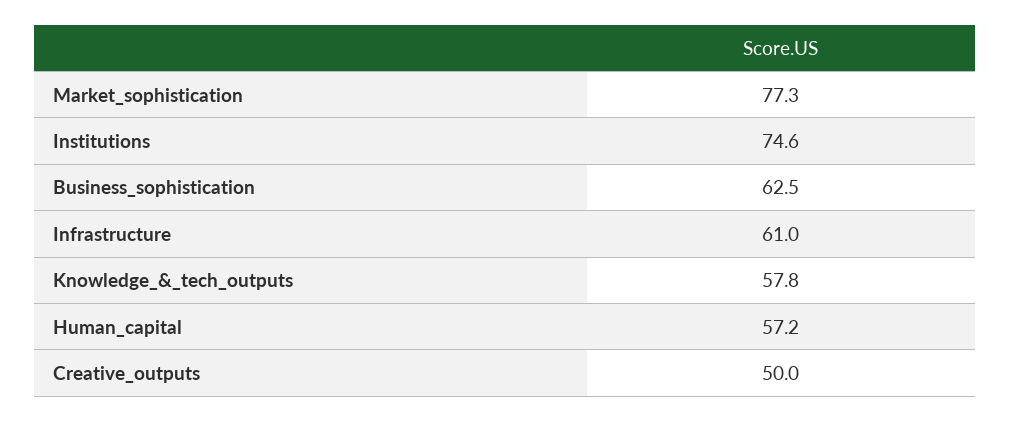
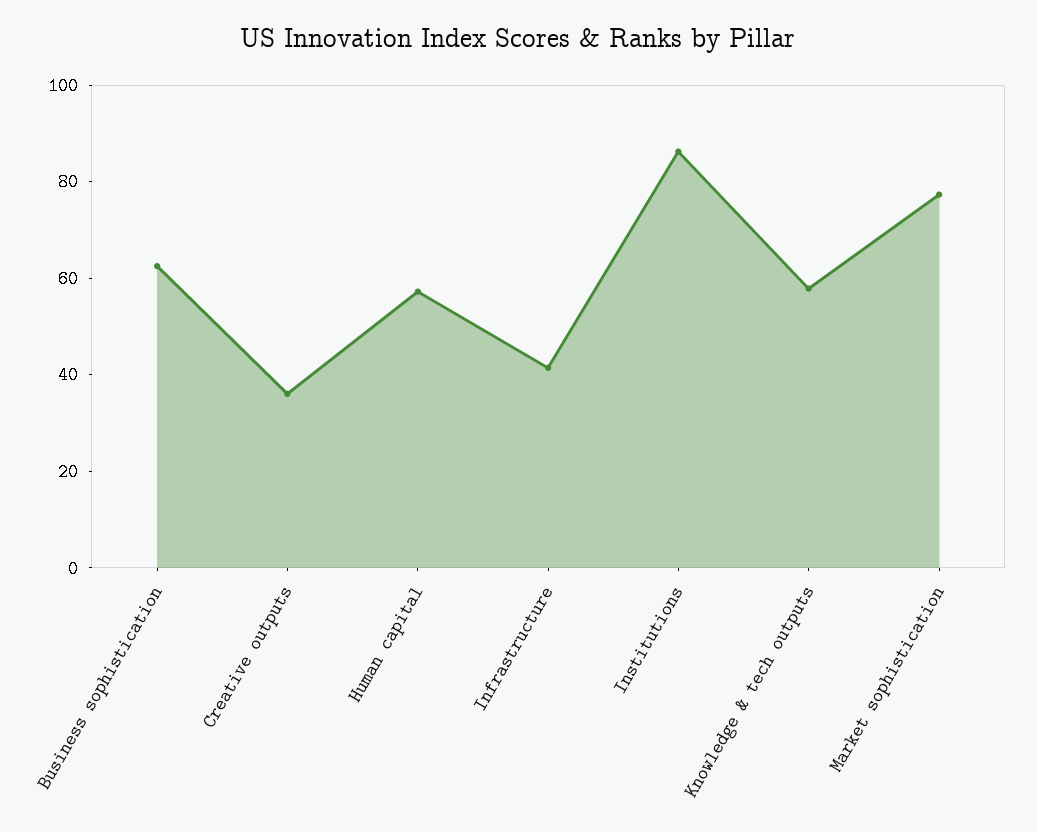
Institutions: 74.6 -> 85
Infrastructure: 61 -> 40
Creative_outputs: 50 -> 35

